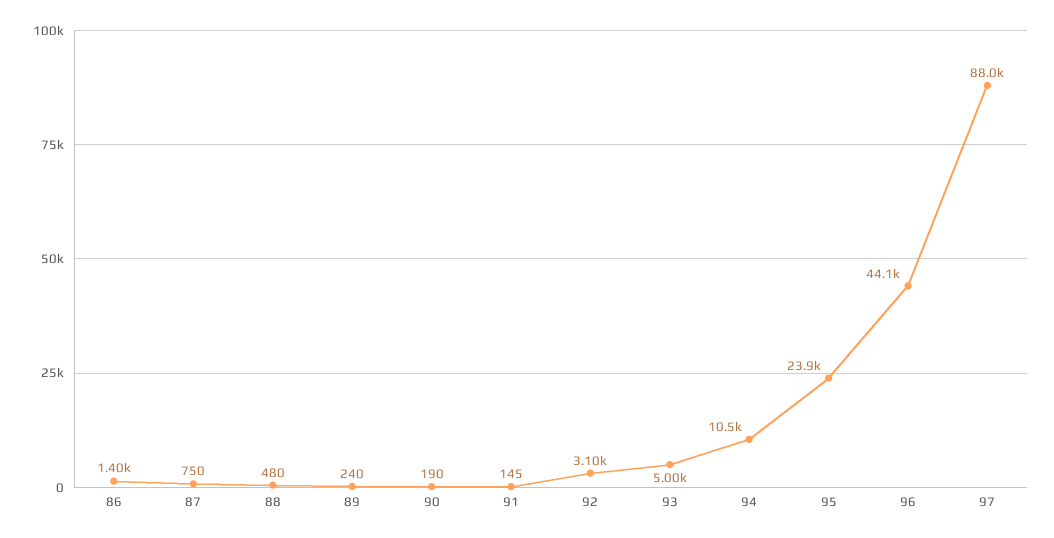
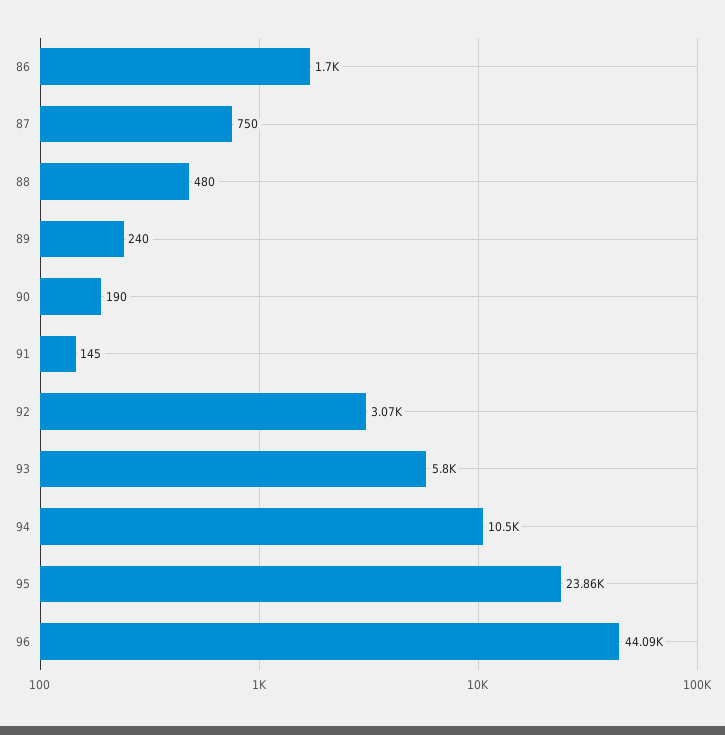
86: 1400 -> 1700
92: 3100 -> 3070
93: 5000 -> 5800
97: 88000 -> none

